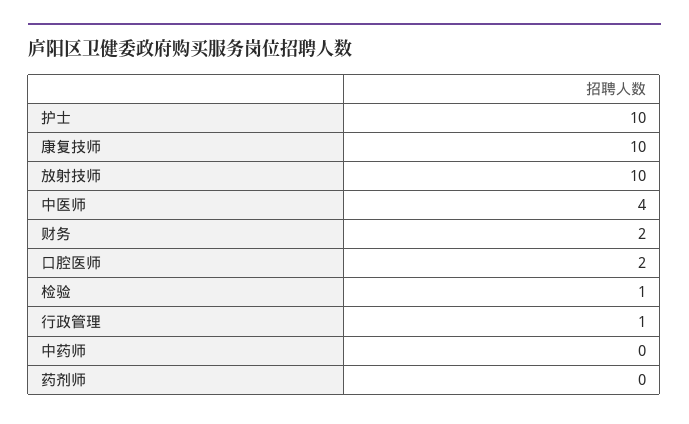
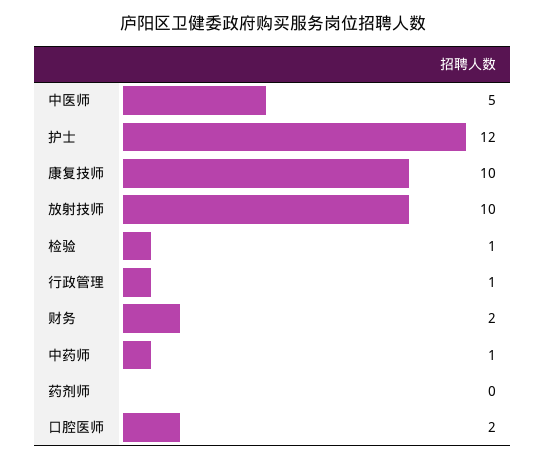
护士: 10 -> 12
中医师: 4 -> 5
中药师: 0 -> 1

